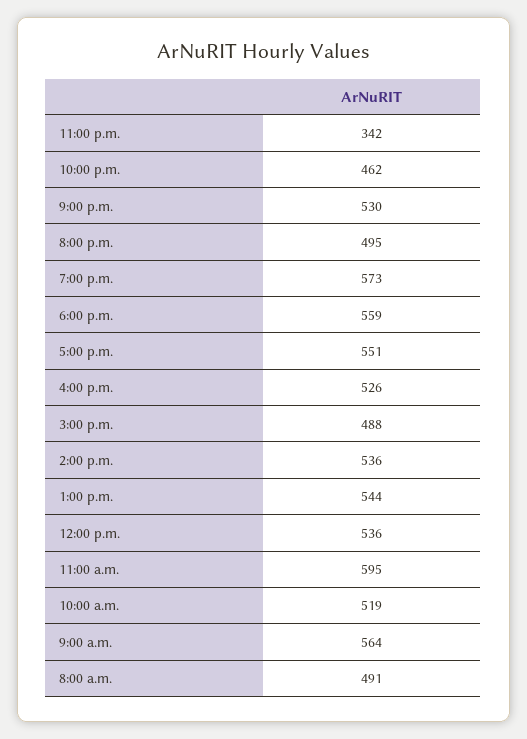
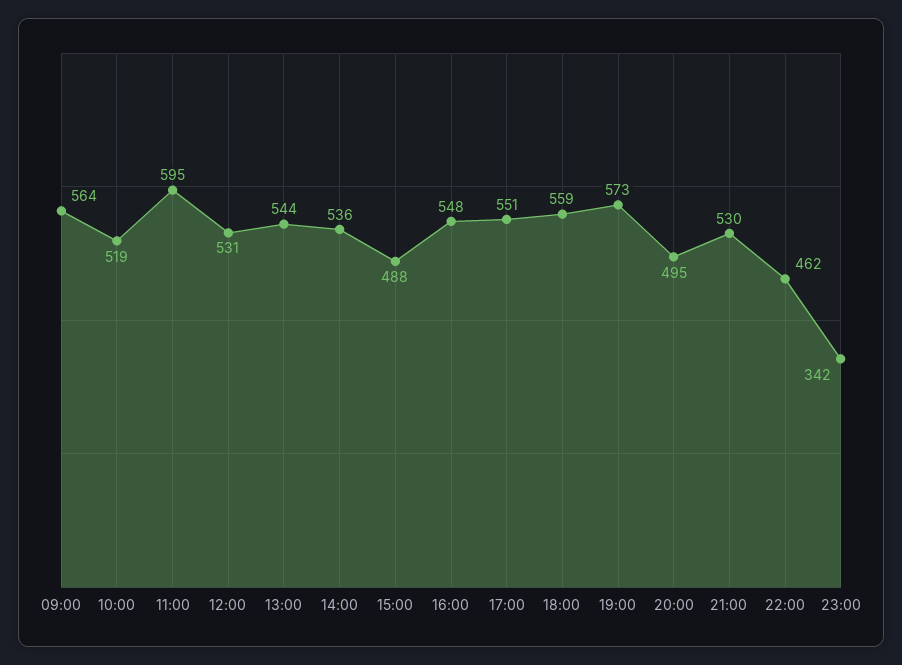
4:00 p.m.: 526 -> 548
12:00 p.m.: 536 -> 531
8:00 a.m.: 491 -> none

